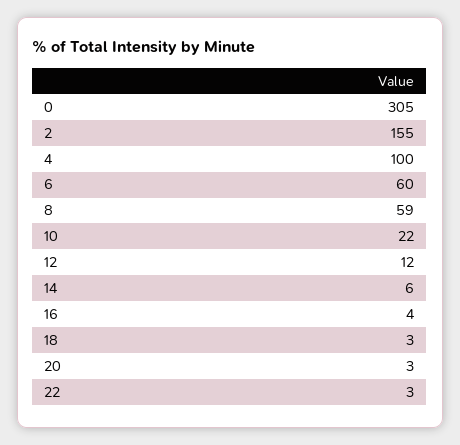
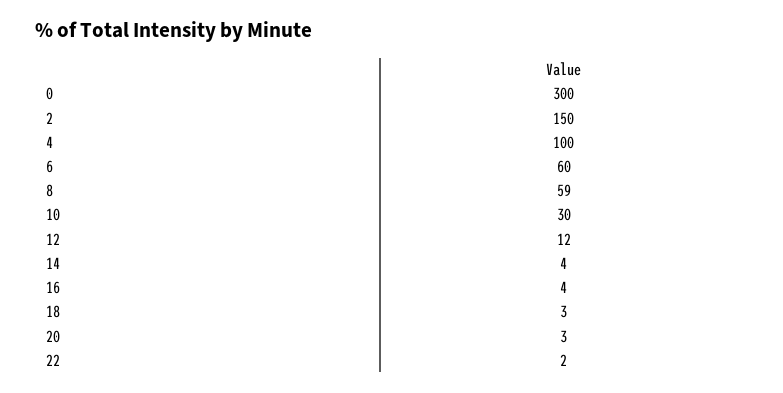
0: 305 -> 300
2: 155 -> 150
10: 22 -> 30
14: 6 -> 4
22: 3 -> 2

